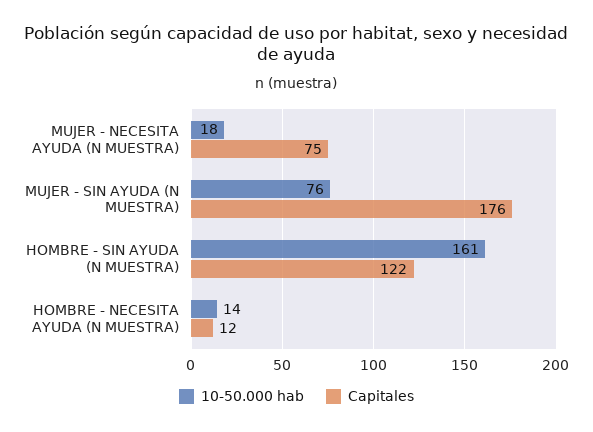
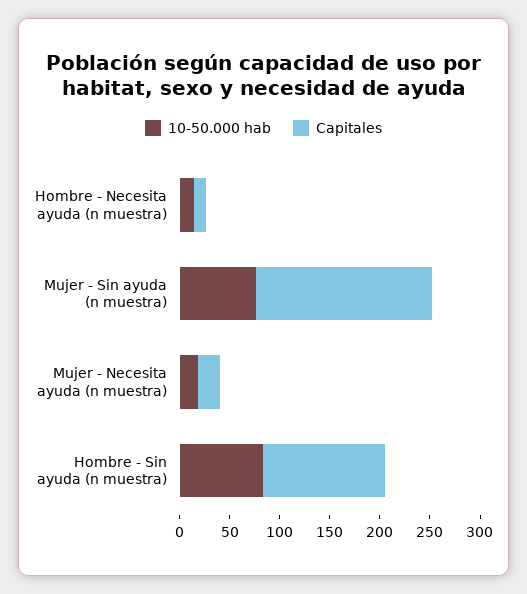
Capitales, MUJER - NECESITA AYUDA (N MUESTRA): 75 -> 20
10-50.000 hab, HOMBRE - SIN AYUDA (N MUESTRA): 161 -> 80

